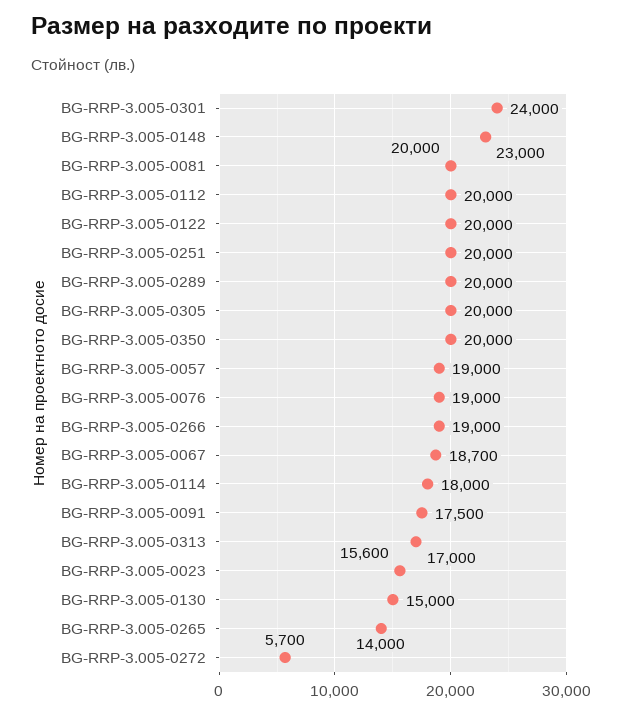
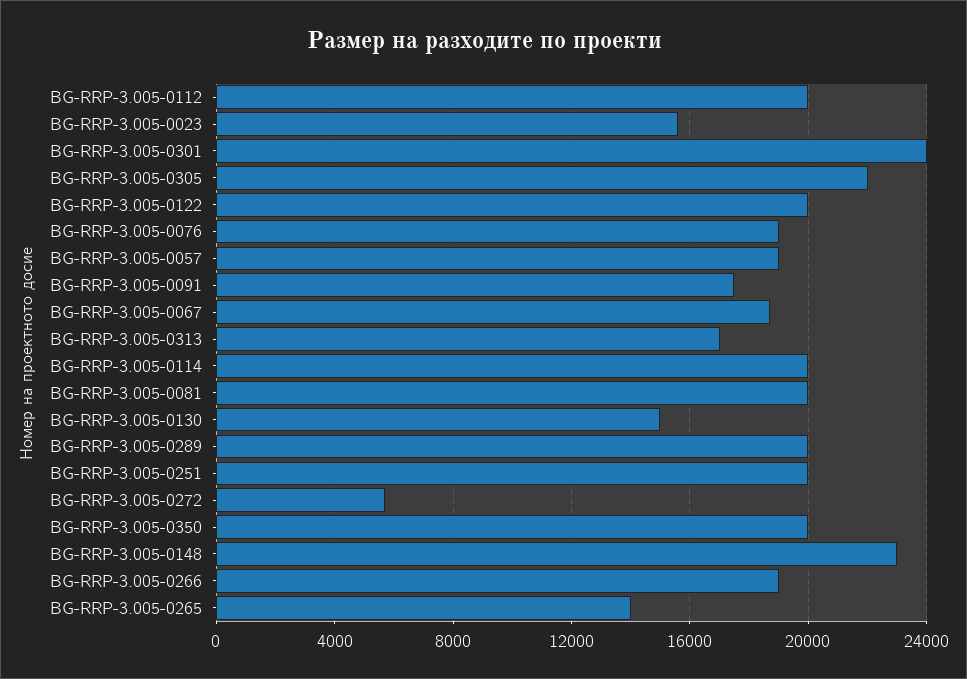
BG-RRP-3.005-0305: 20000 -> 22000
BG-RRP-3.005-0114: 18000 -> 20000

